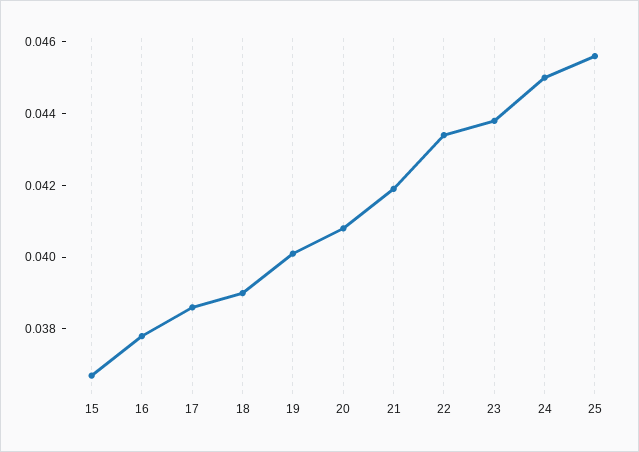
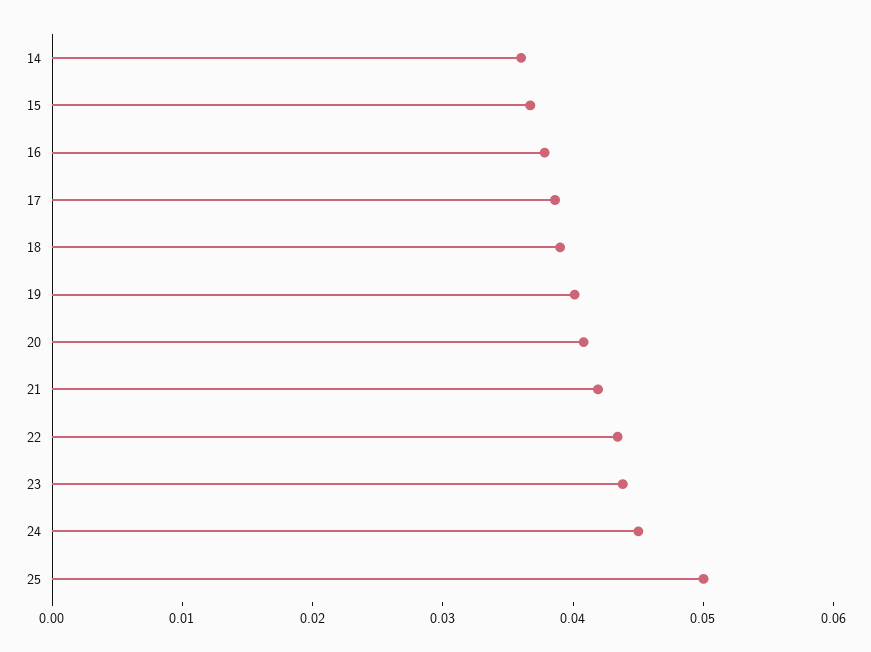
25: 0.0455 -> 0.05
14: none -> 0.036

